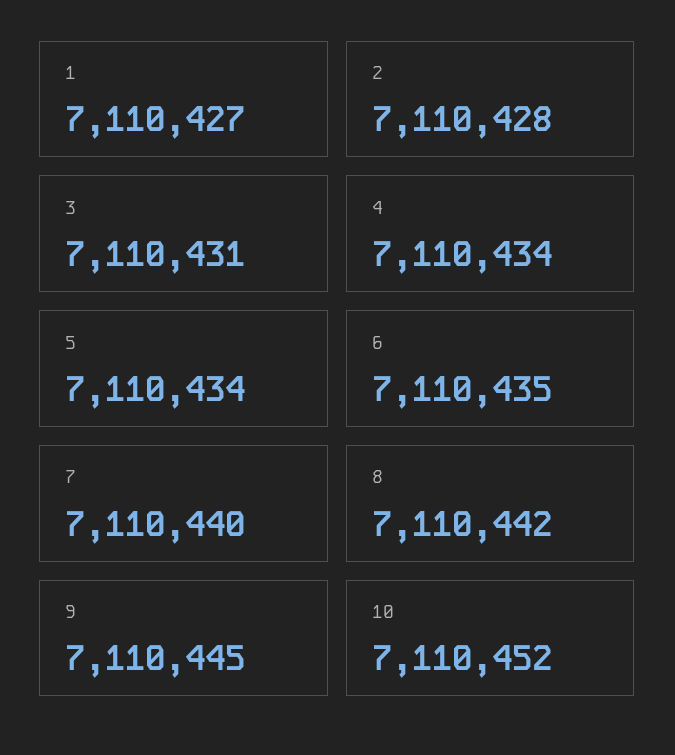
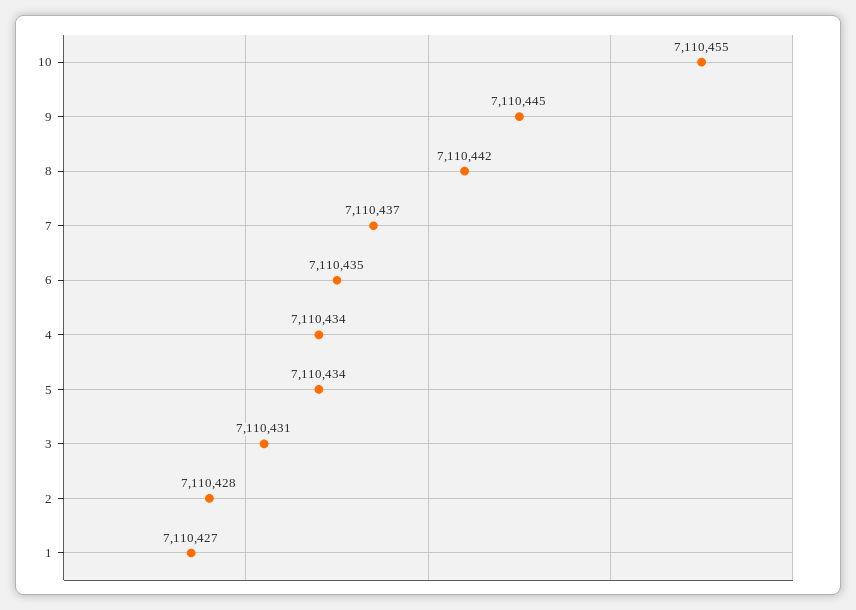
7: 7110440 -> 7110437
10: 7110452 -> 7110455

